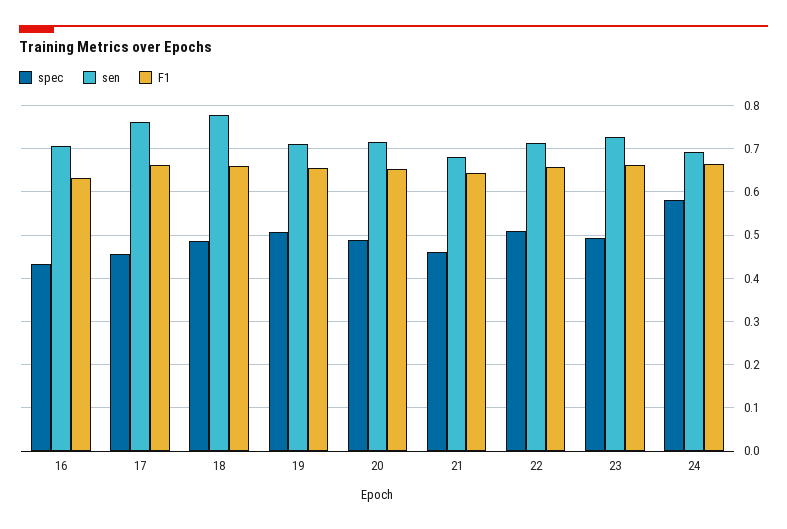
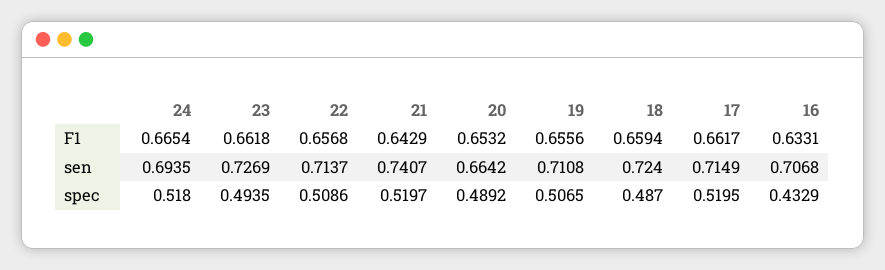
spec, 17: 0.46 -> 0.5195
sen, 17: 0.76 -> 0.7149
sen, 18: 0.78 -> 0.724
sen, 20: 0.72 -> 0.6642
spec, 21: 0.46 -> 0.5197
sen, 21: 0.68 -> 0.7407
spec, 24: 0.58 -> 0.518

